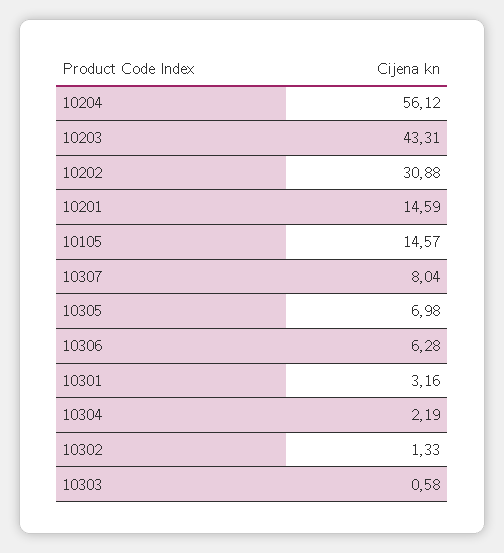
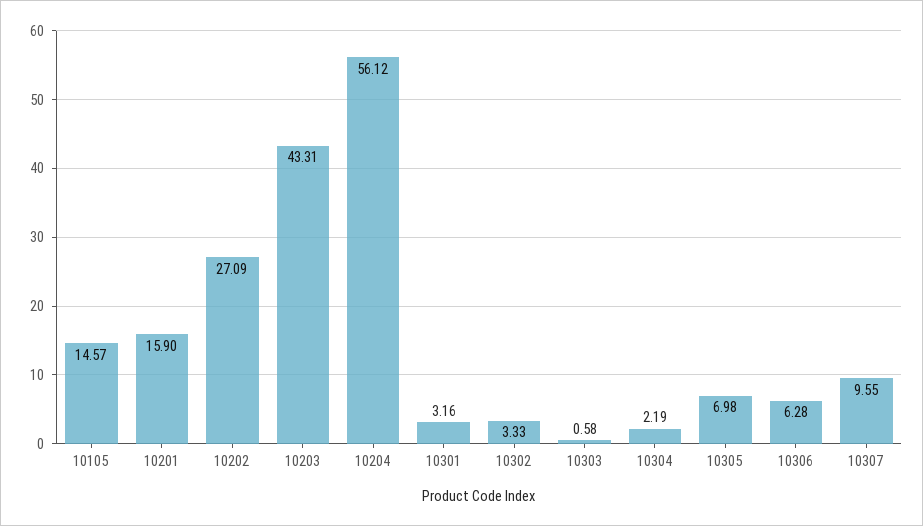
10202: 30.88 -> 27.09
10201: 14.59 -> 15.9
10307: 8.04 -> 9.55
10302: 1.33 -> 3.33

